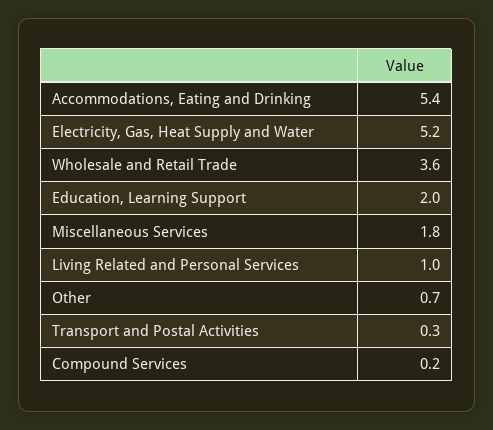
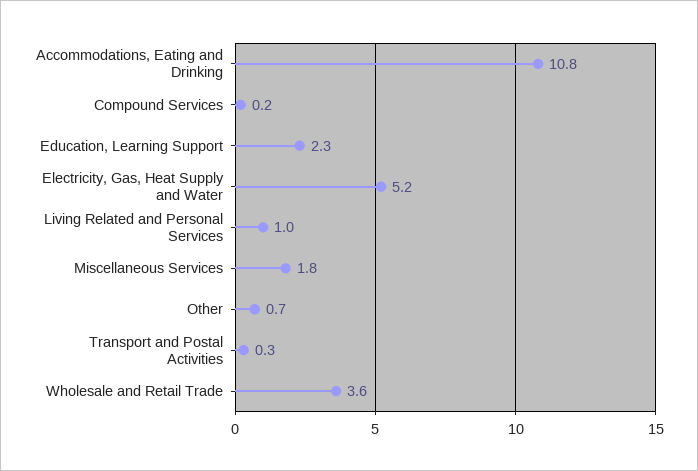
Accommodations, Eating and Drinking: 5.4 -> 10.8
Education, Learning Support: 2 -> 2.3

